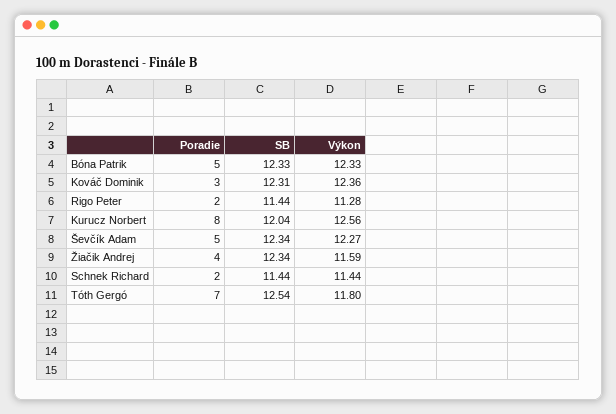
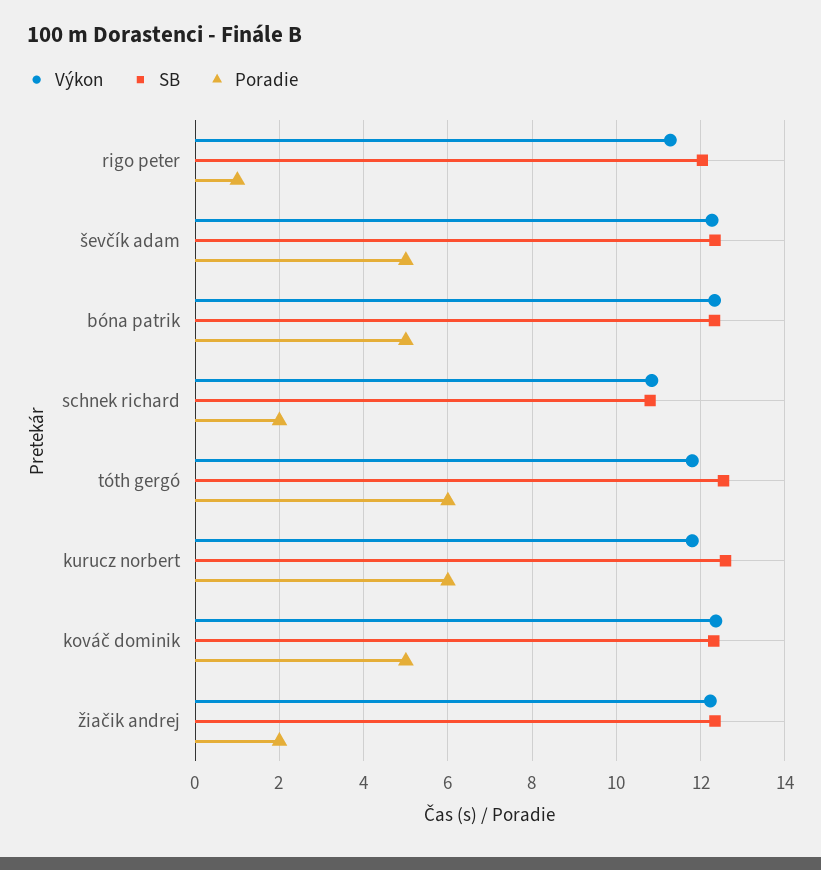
Poradie, Kováč Dominik: 3 -> 5
Poradie, Rigo Peter: 2 -> 1
SB, Rigo Peter: 11.44 -> 12
Poradie, Kurucz Norbert: 8 -> 6
SB, Kurucz Norbert: 12.04 -> 12.6
Výkon, Kurucz Norbert: 12.56 -> 11.8
Poradie, Žiačik Andrej: 4 -> 2
Výkon, Žiačik Andrej: 11.59 -> 12.2
SB, Schnek Richard: 11.44 -> 10.8
Výkon, Schnek Richard: 11.44 -> 10.8
Poradie, Tóth Gergó: 7 -> 6

